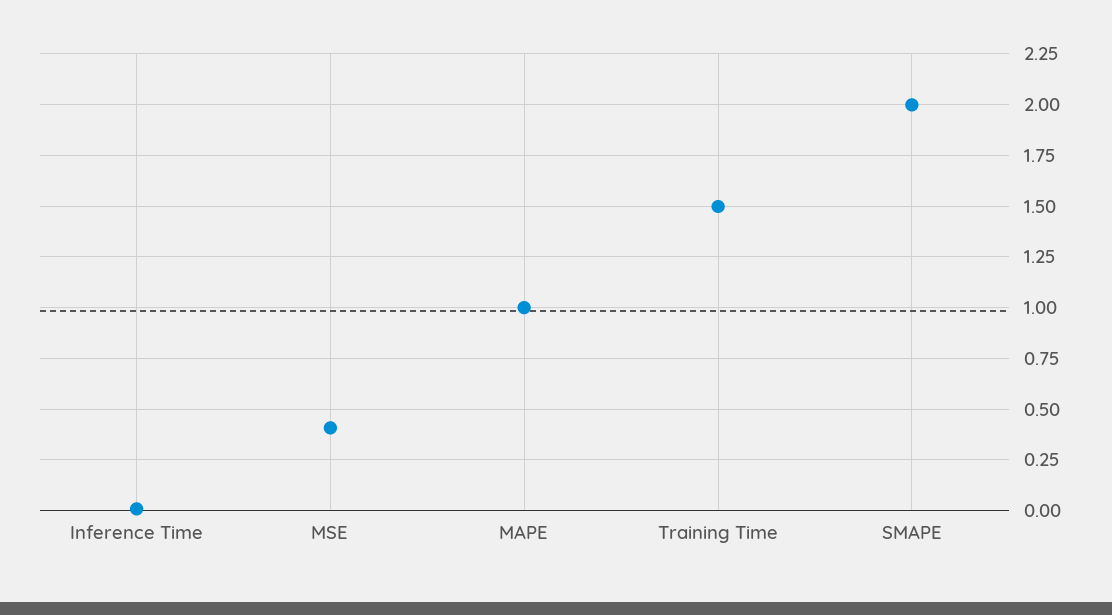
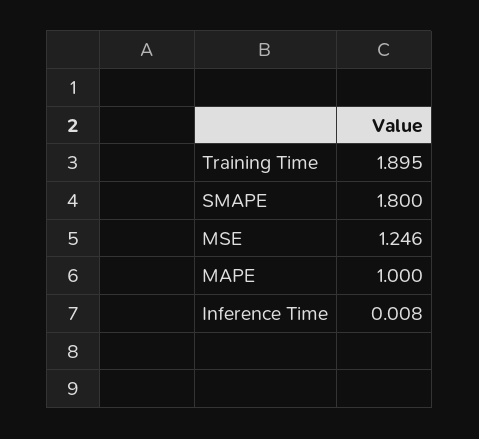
MSE: 0.4 -> 1.246
Training Time: 1.5 -> 1.895
SMAPE: 2 -> 1.8

